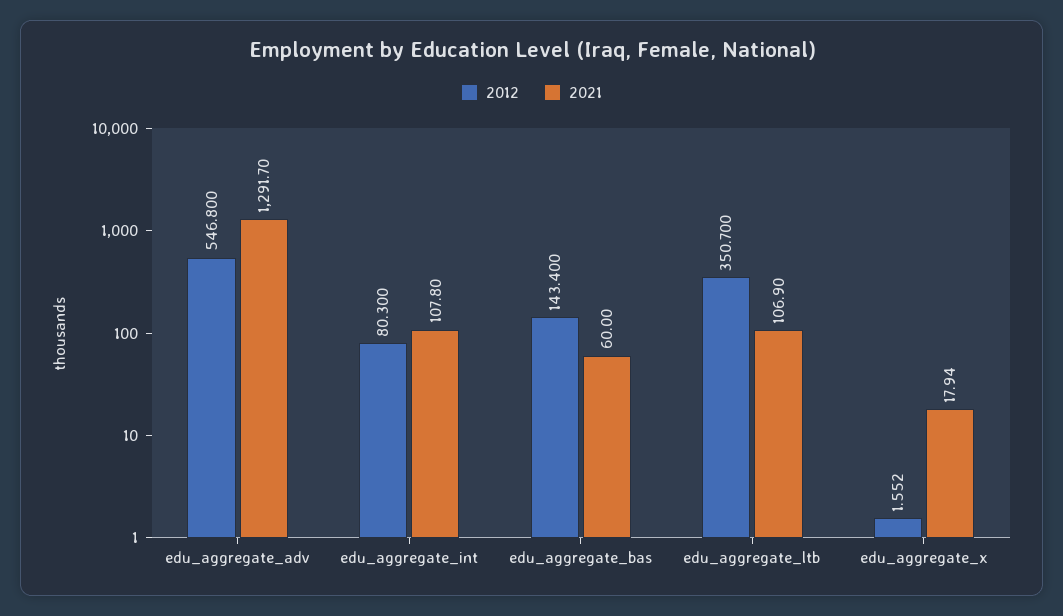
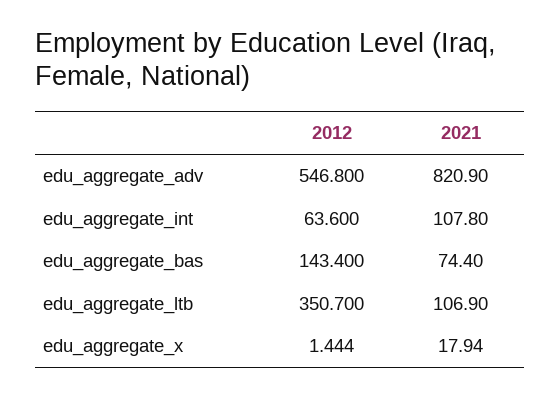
2021, edu_aggregate_adv: 1291.7 -> 820.9
2012, edu_aggregate_int: 80.3 -> 63.6
2021, edu_aggregate_bas: 60 -> 74.4
2012, edu_aggregate_x: 1.552 -> 1.444

